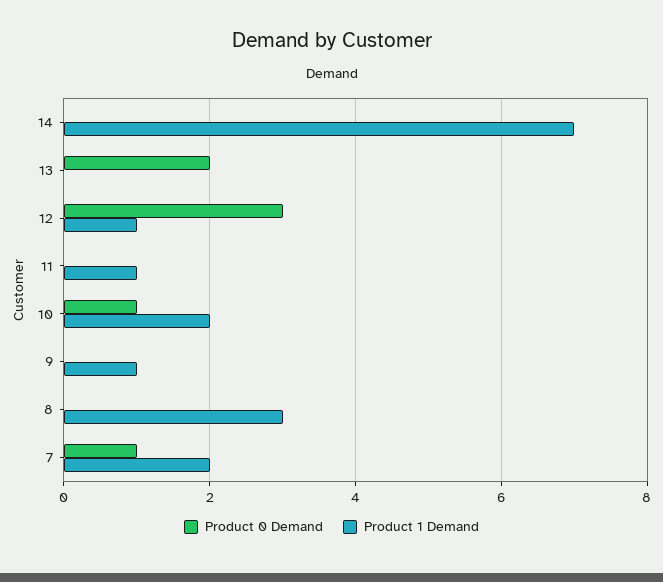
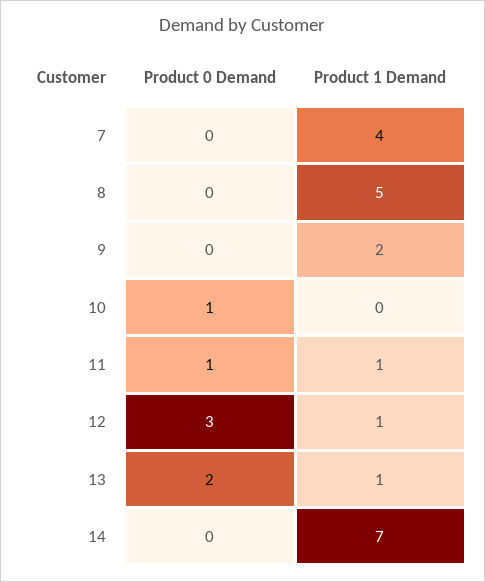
Product 1 Demand, 13: 0 -> 1
Product 0 Demand, 11: 0 -> 1
Product 1 Demand, 10: 2 -> 0
Product 1 Demand, 9: 1 -> 2
Product 1 Demand, 8: 3 -> 5
Product 0 Demand, 7: 1 -> 0
Product 1 Demand, 7: 2 -> 4

